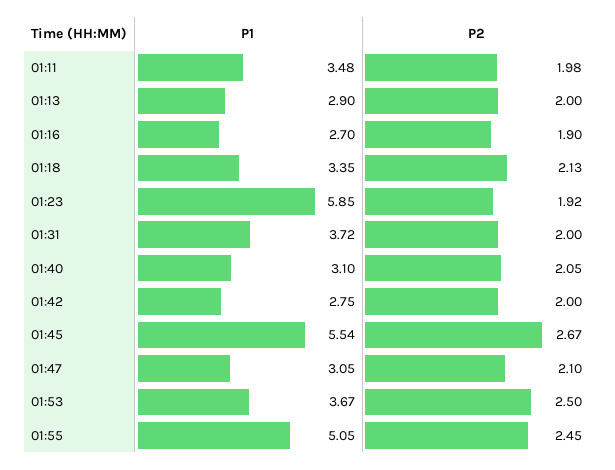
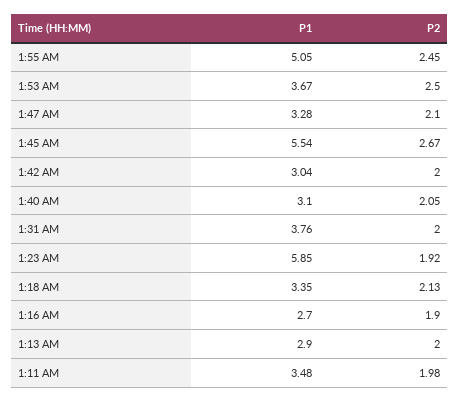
P1, 01:31: 3.72 -> 3.76
P1, 01:42: 2.75 -> 3.04
P1, 01:47: 3.05 -> 3.28

